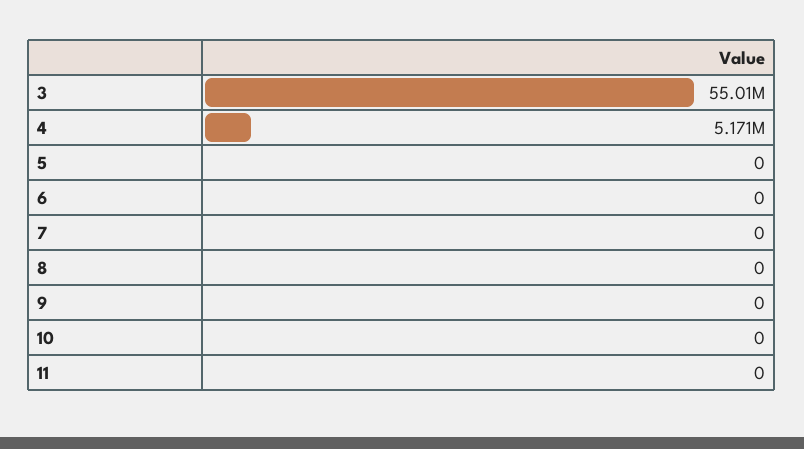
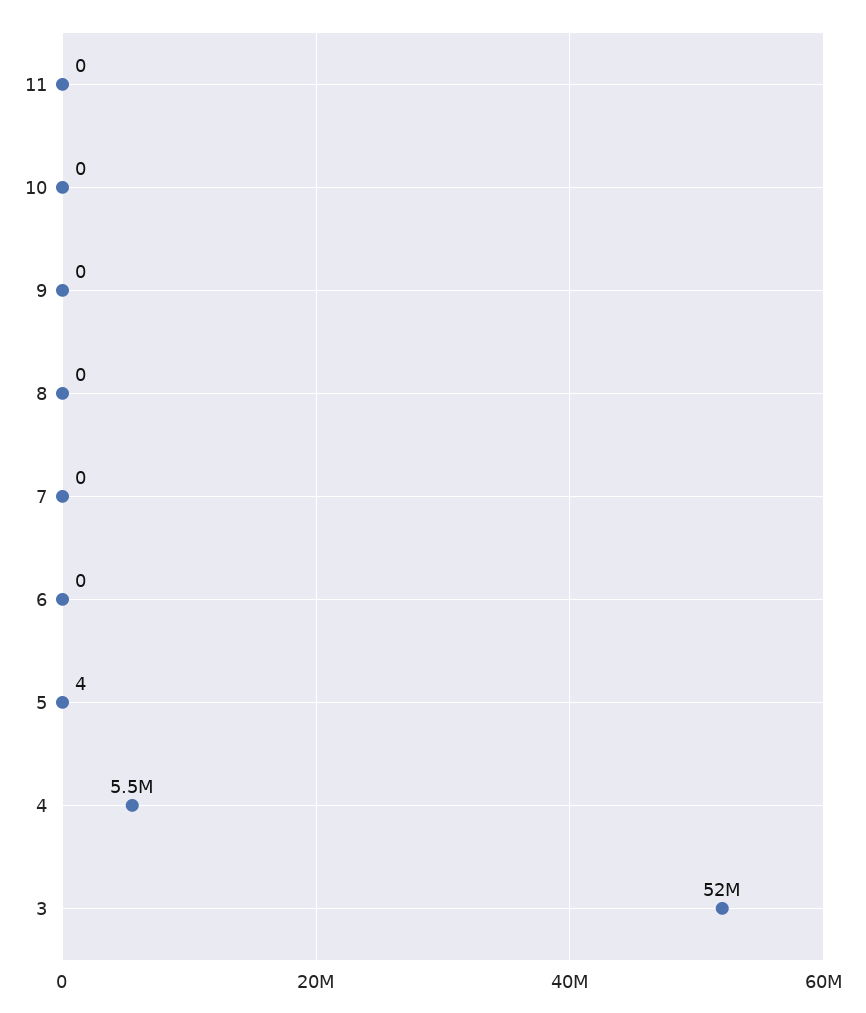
3: 55010000 -> 52000000
4: 5171000 -> 5500000
5: 0 -> 4

